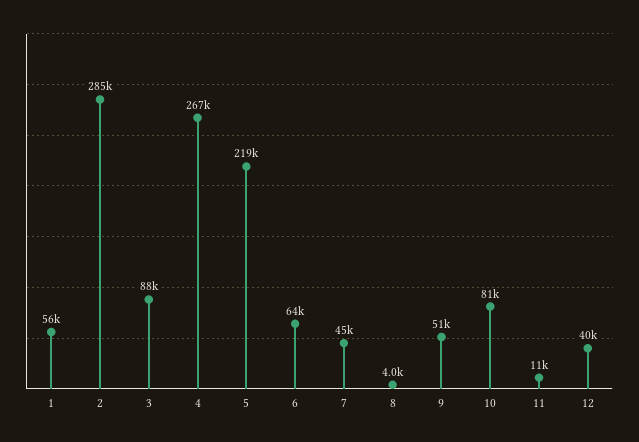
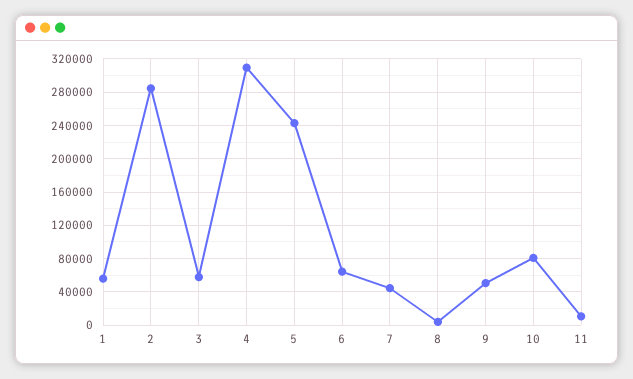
3: 88000 -> 60000
4: 267000 -> 310000
5: 219000 -> 240000
12: 40000 -> none

